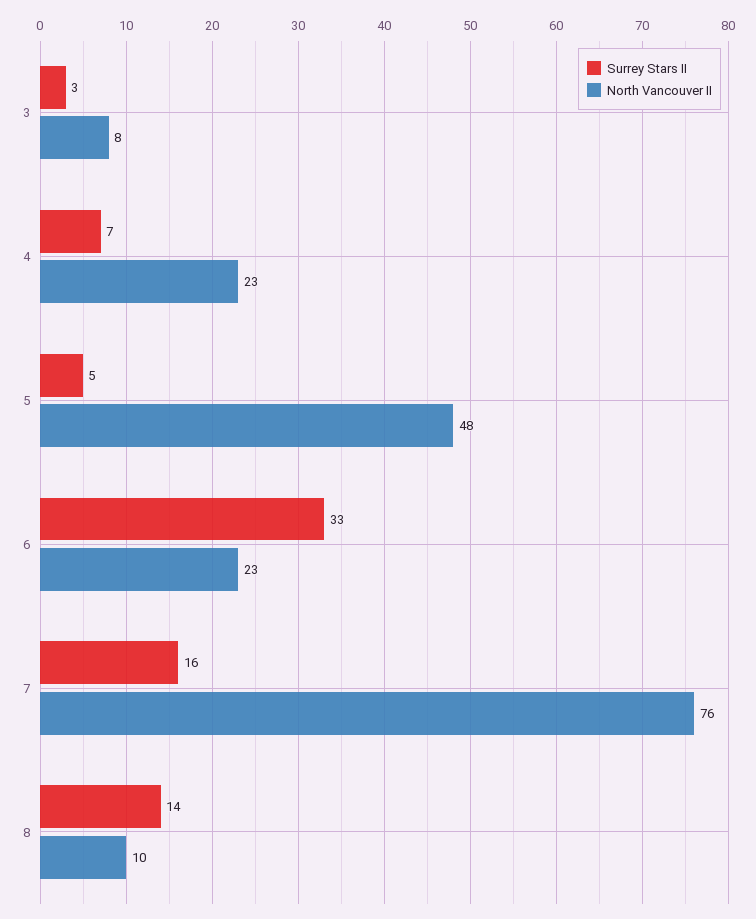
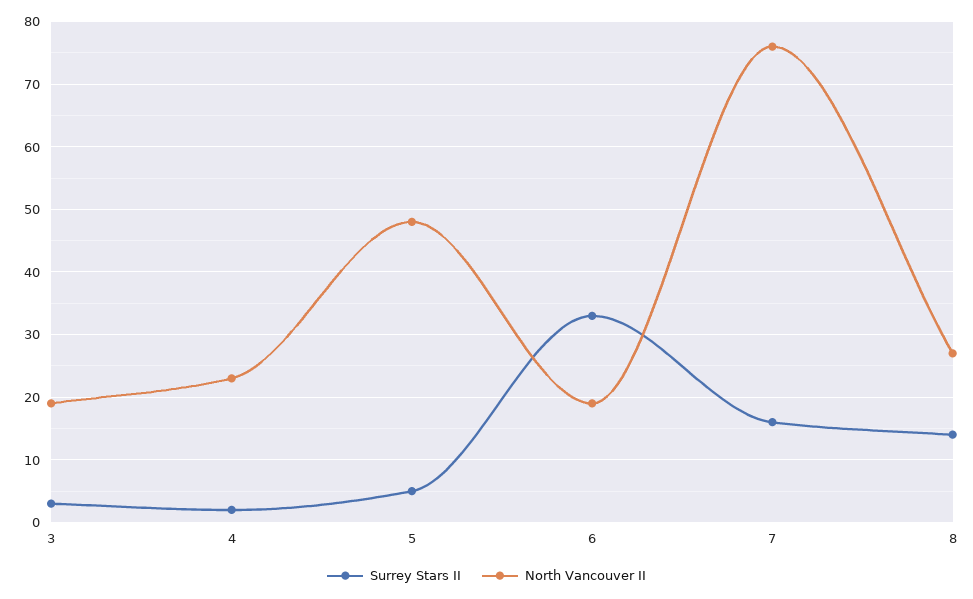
North Vancouver II, 3: 8 -> 19
Surrey Stars II, 4: 7 -> 2
North Vancouver II, 6: 23 -> 19
North Vancouver II, 8: 10 -> 27

